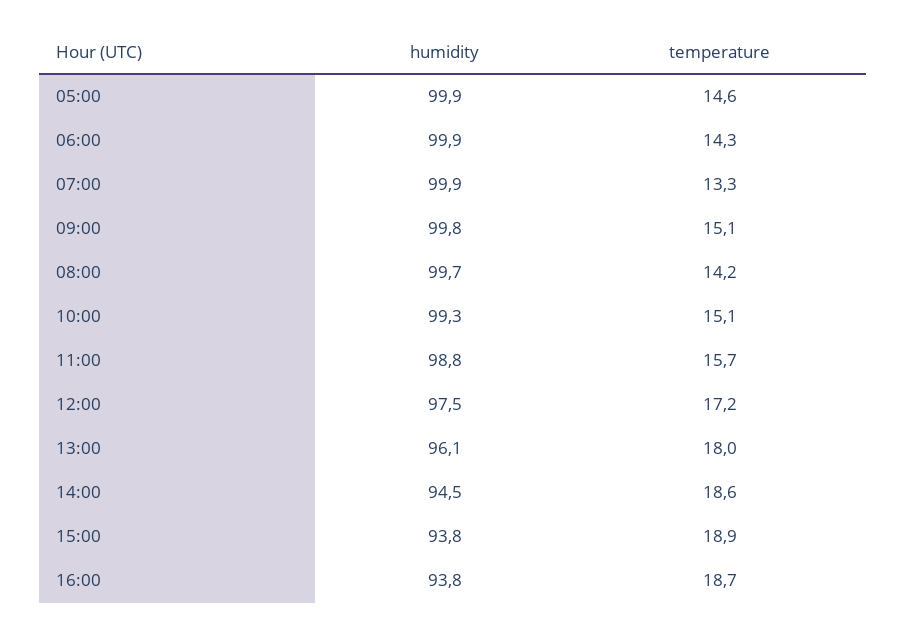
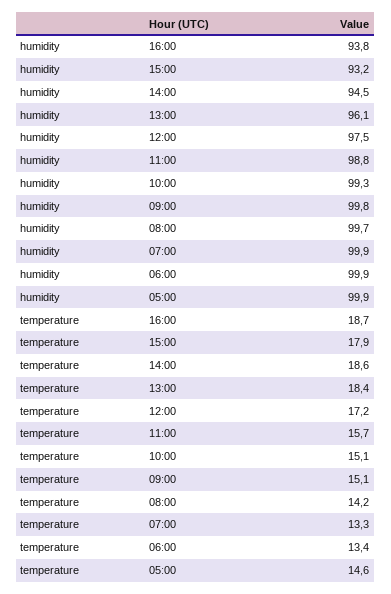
temperature, 06:00: 14.3 -> 13.4
temperature, 13:00: 18 -> 18.4
humidity, 15:00: 93.8 -> 93.2
temperature, 15:00: 18.9 -> 17.9

